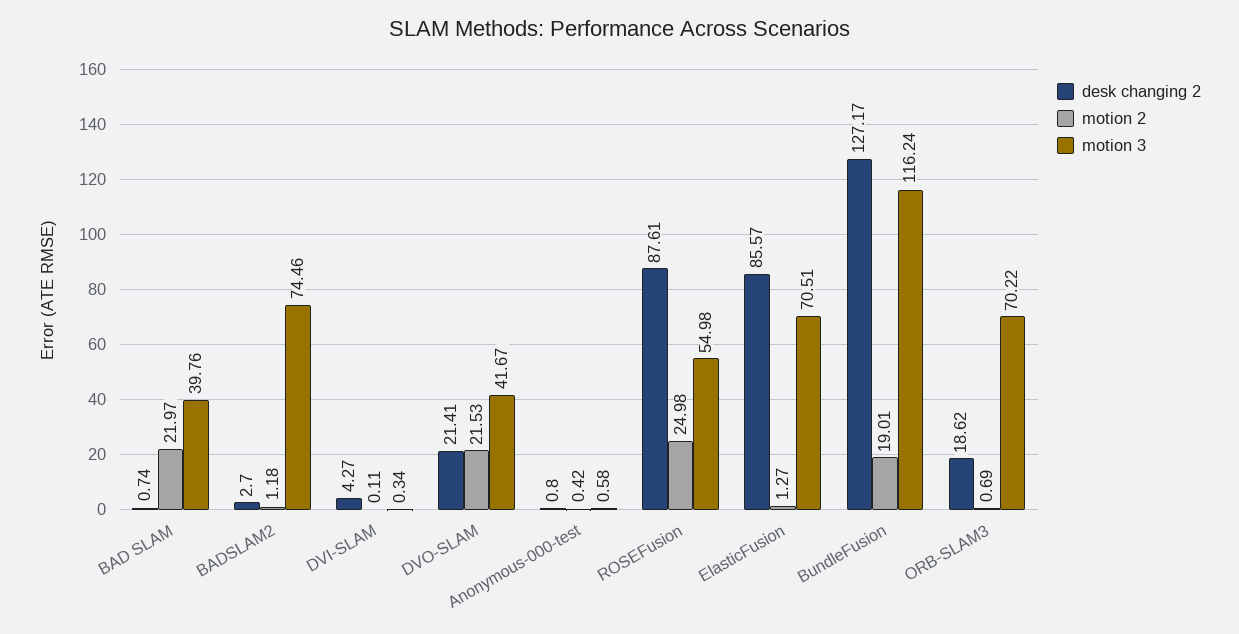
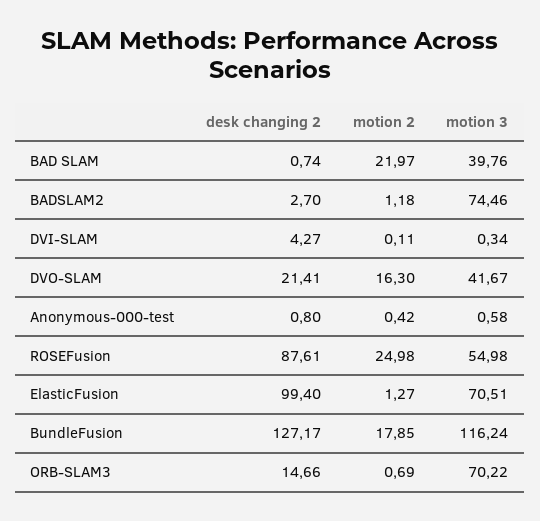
motion 2, DVO-SLAM: 21.53 -> 16.3
desk changing 2, ElasticFusion: 85.57 -> 99.4
motion 2, BundleFusion: 19.01 -> 17.85
desk changing 2, ORB-SLAM3: 18.62 -> 14.66

